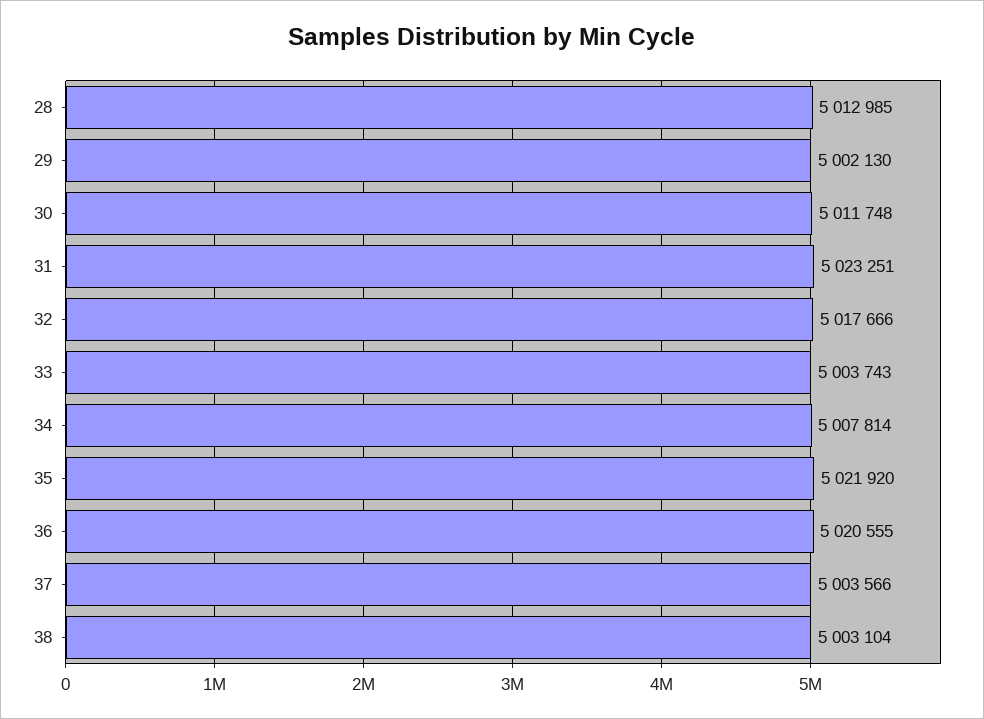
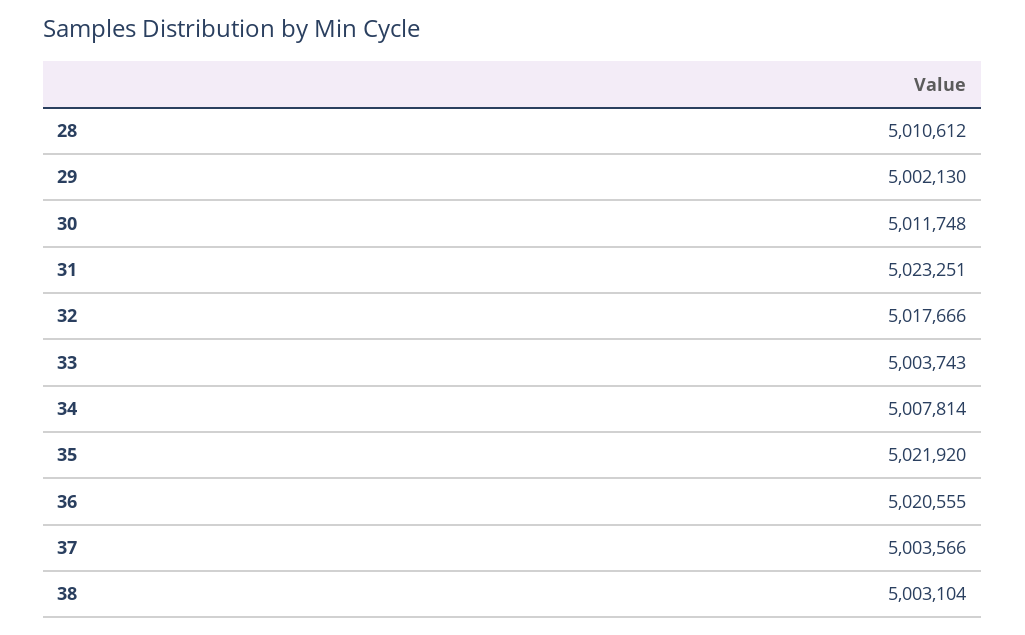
28: 5012985 -> 5010612

